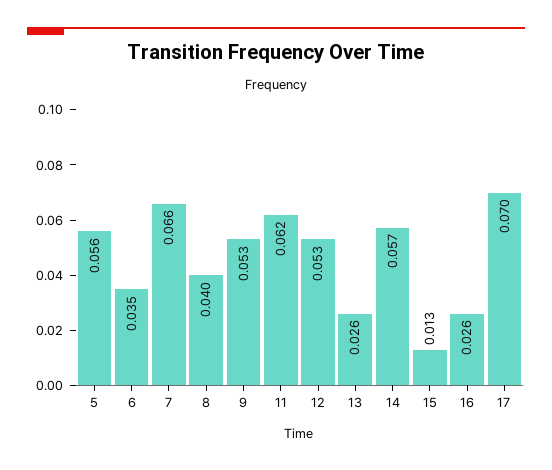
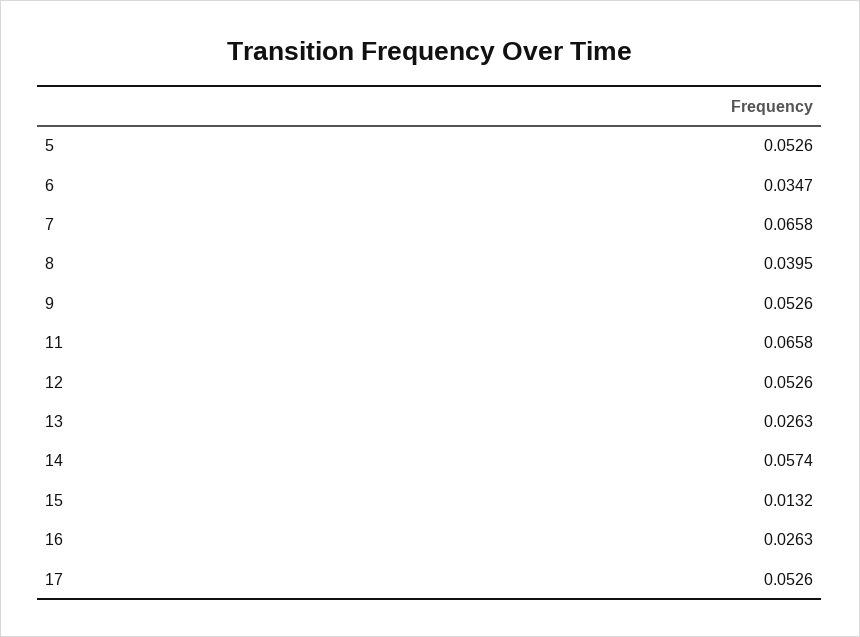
5: 0.056 -> 0.0526
11: 0.062 -> 0.0658
17: 0.07 -> 0.0526

